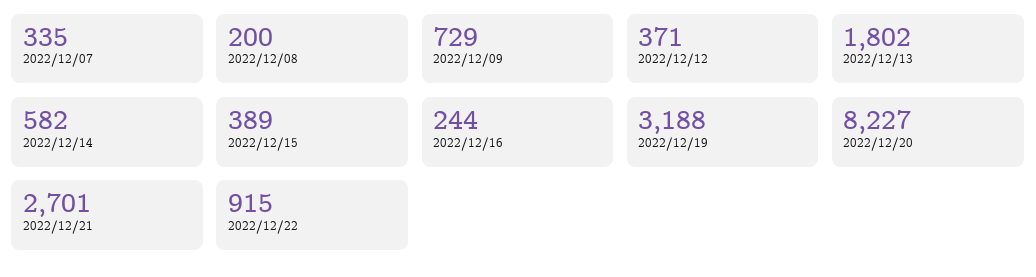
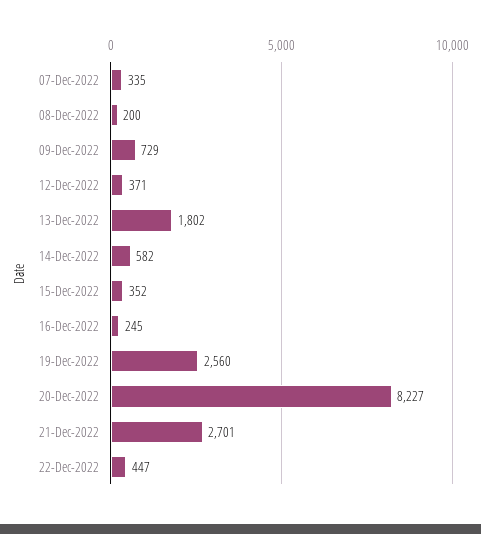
2022/12/15: 389 -> 352
2022/12/16: 244 -> 245
2022/12/19: 3188 -> 2560
2022/12/22: 915 -> 447

